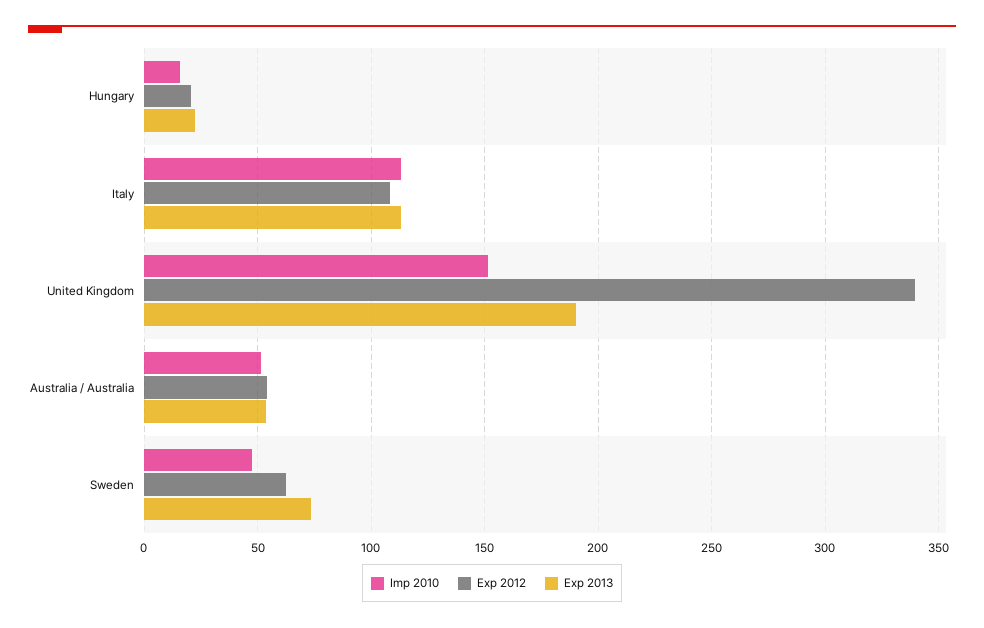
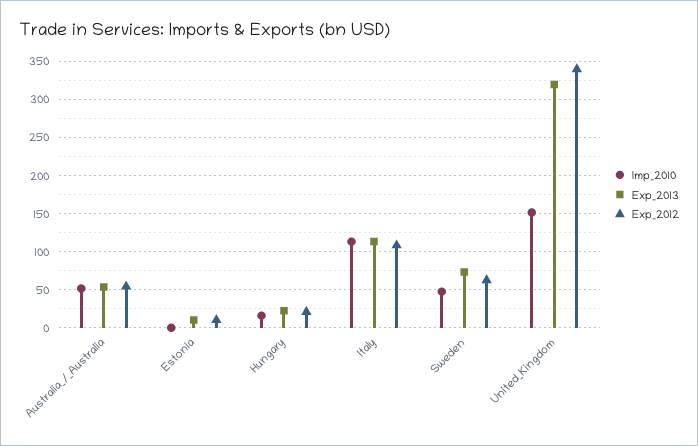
Exp 2013, United Kingdom: 190 -> 320
Imp 2010, Estonia: none -> 0
Exp 2013, Estonia: none -> 10
Exp 2012, Estonia: none -> 10

